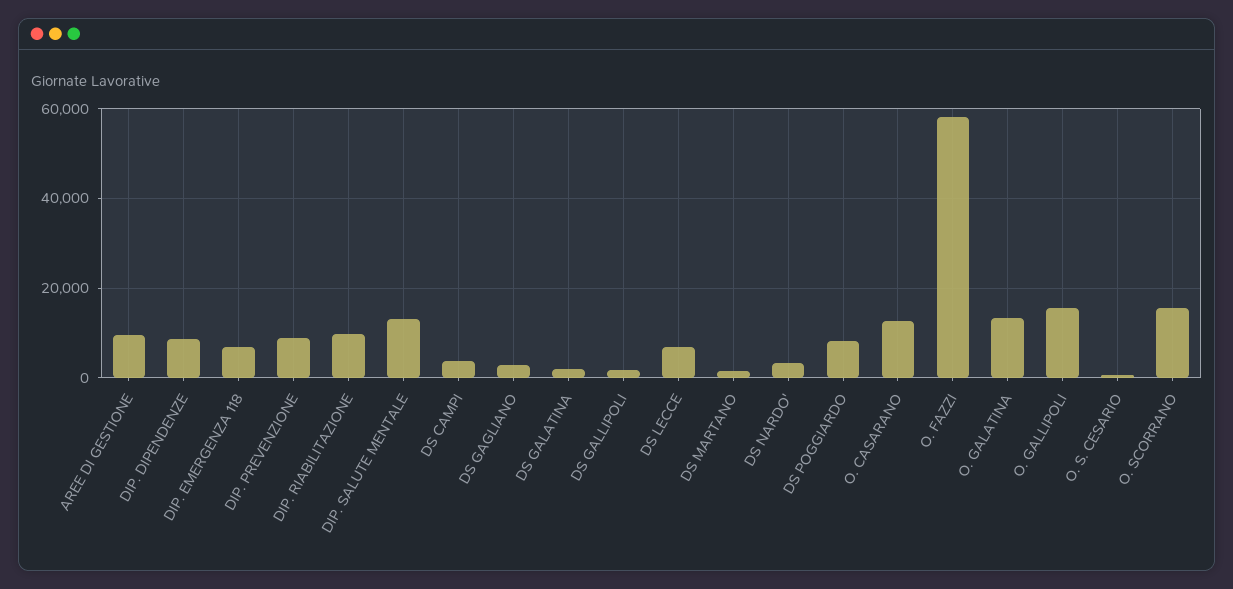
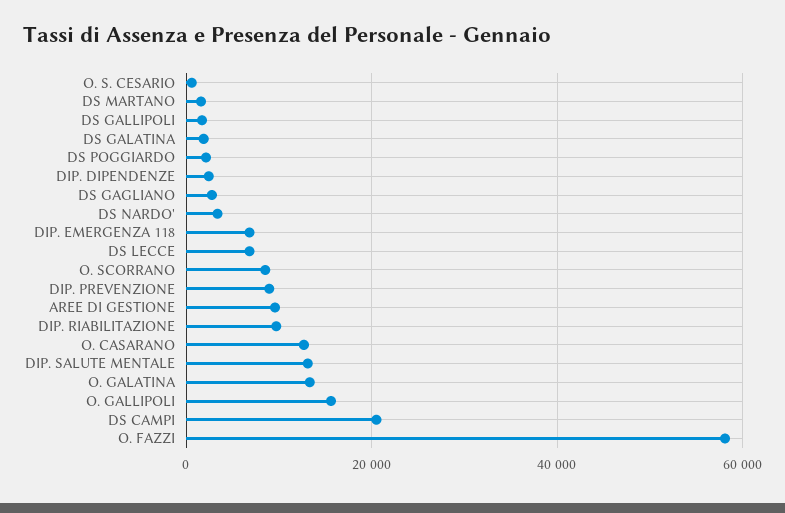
DIP. DIPENDENZE: 8000 -> 2000
DS CAMPI: 4000 -> 20000
DS POGGIARDO: 8000 -> 2000
O. SCORRANO: 16000 -> 8000

